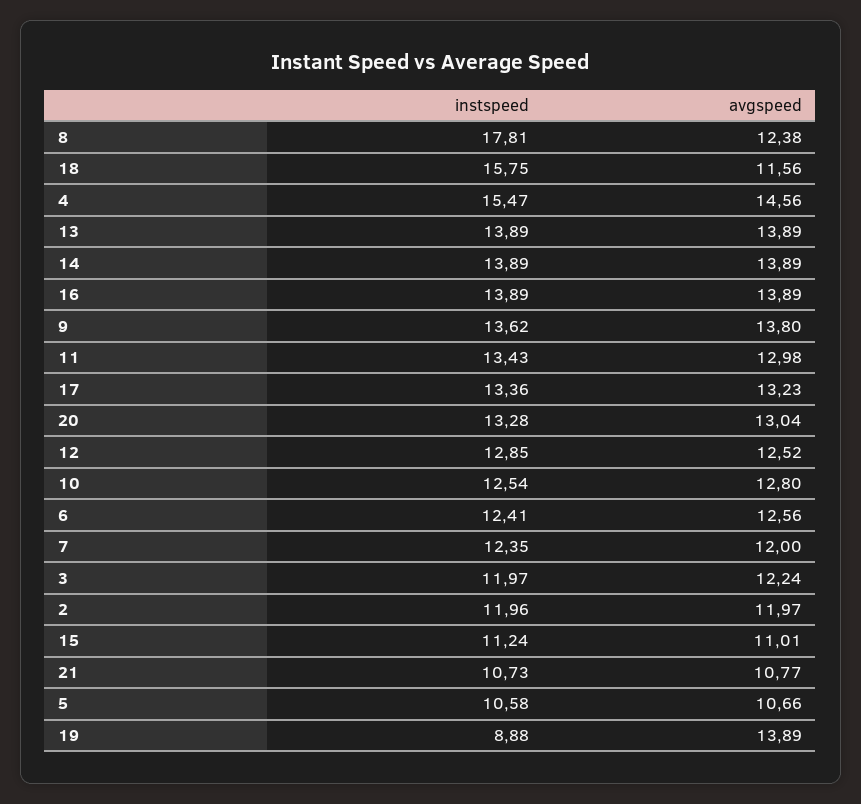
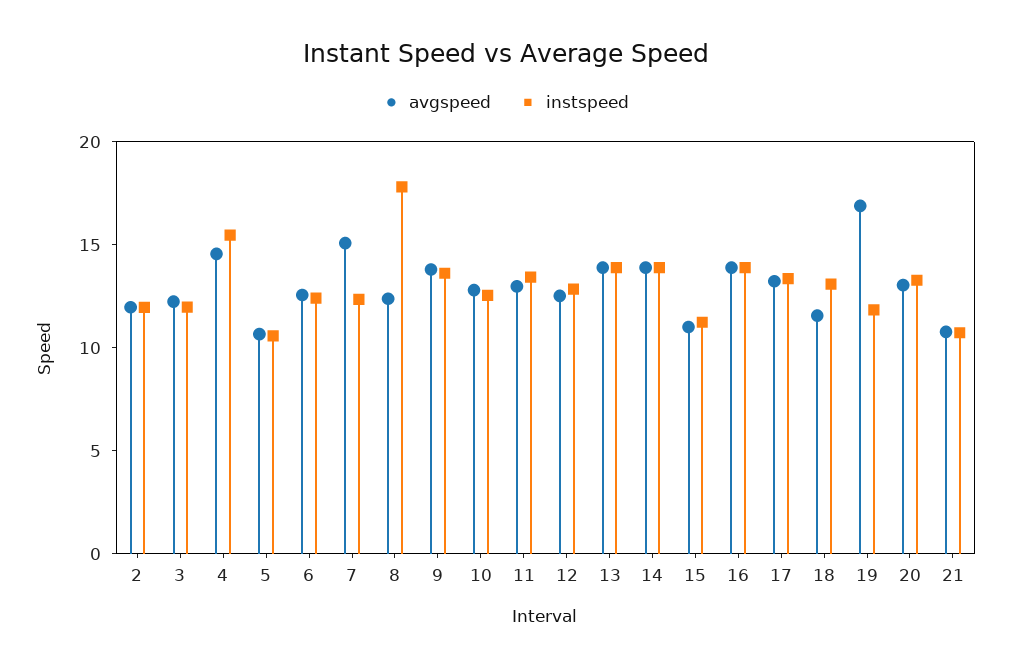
instspeed, 18: 15.75 -> 13
avgspeed, 7: 12 -> 15
instspeed, 19: 8.88 -> 12
avgspeed, 19: 13.89 -> 17

